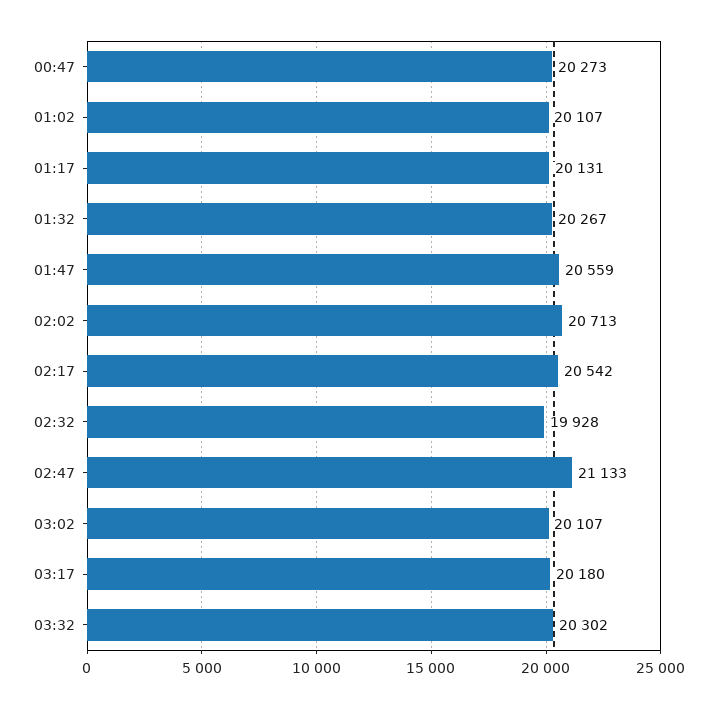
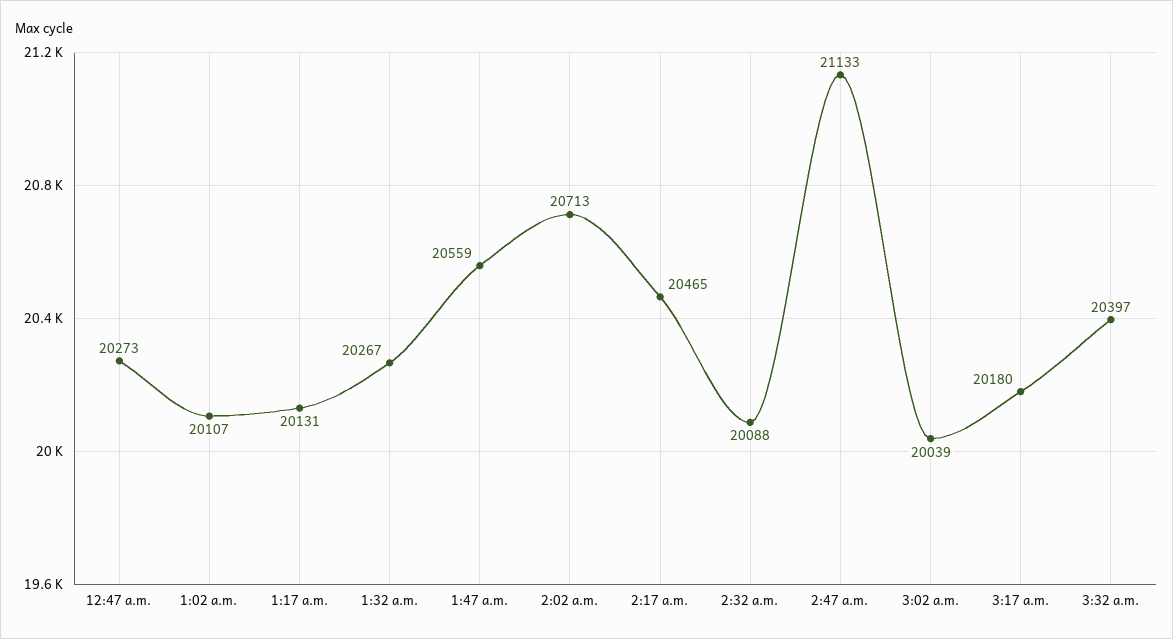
02:17: 20542 -> 20465
02:32: 19928 -> 20088
03:02: 20107 -> 20039
03:32: 20302 -> 20397

